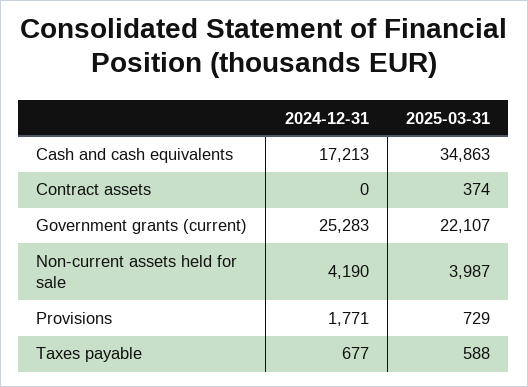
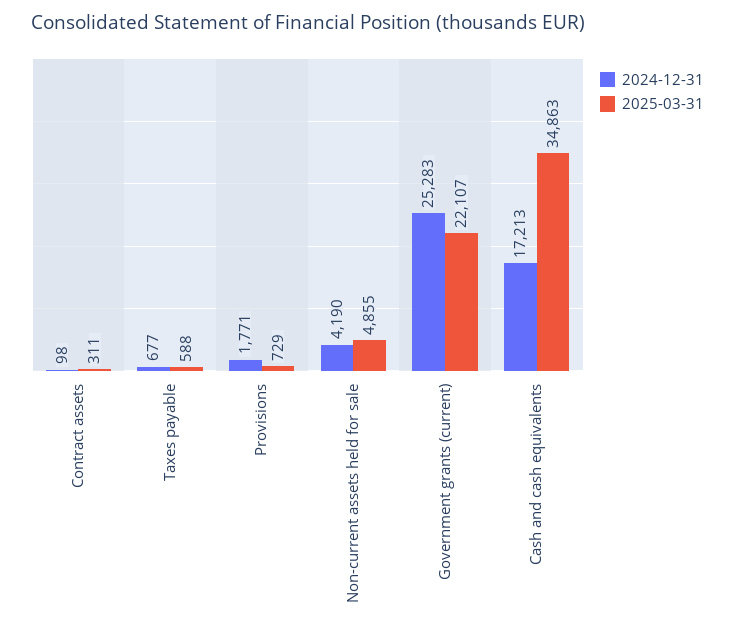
2024-12-31, Contract assets: 0 -> 98
2025-03-31, Contract assets: 374 -> 311
2025-03-31, Non-current assets held for sale: 3987 -> 4855

